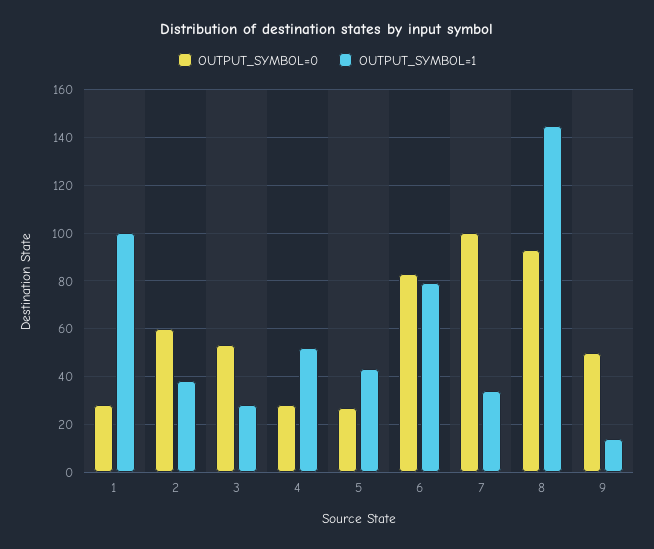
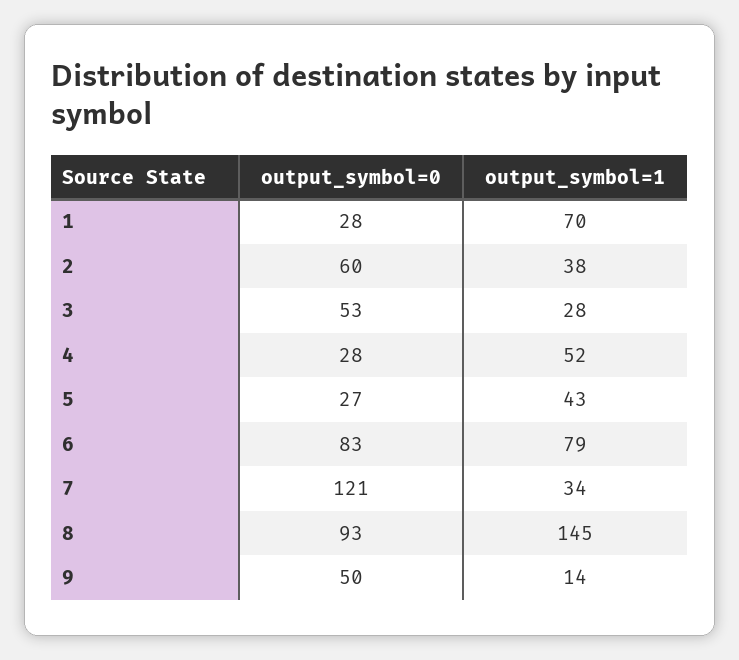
OUTPUT_SYMBOL=1, 1: 100 -> 70
OUTPUT_SYMBOL=0, 7: 100 -> 121

